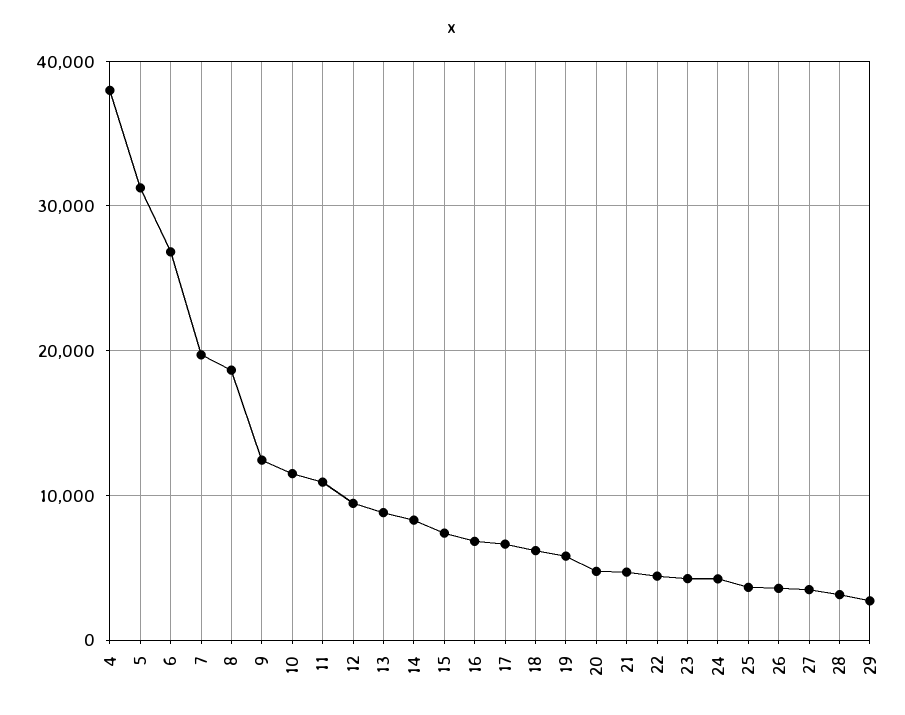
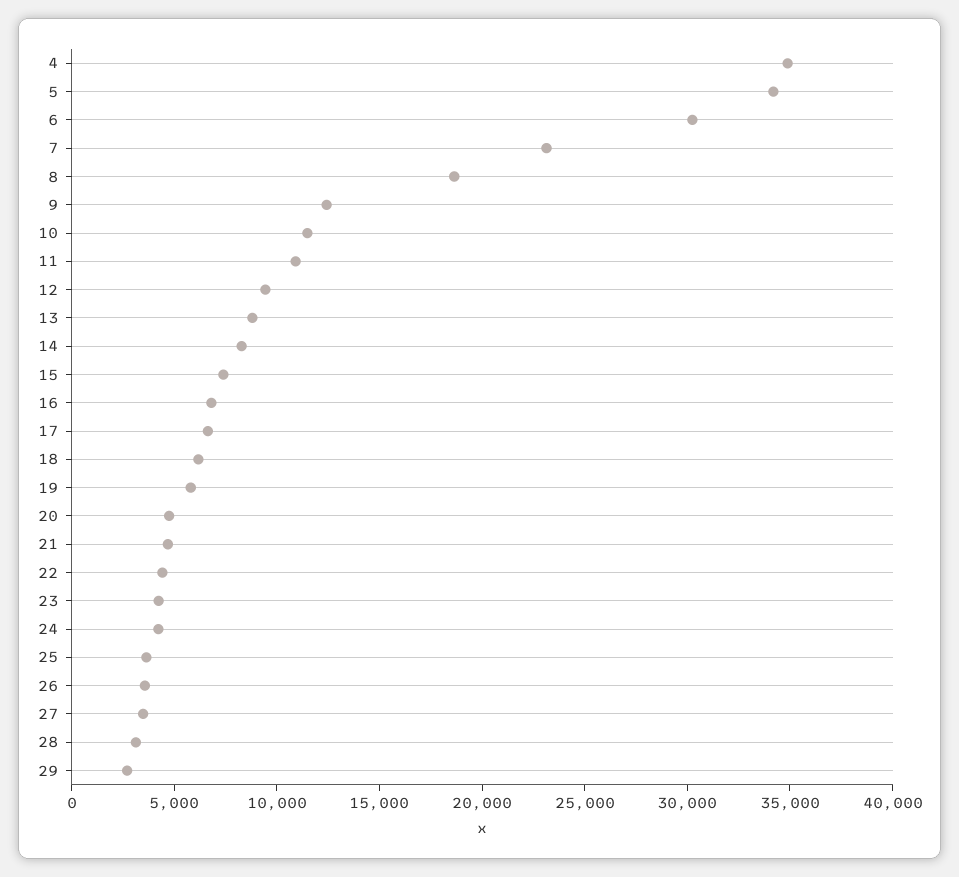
4: 38000 -> 35000
5: 31000 -> 34000
6: 27000 -> 30000
7: 20000 -> 23000

